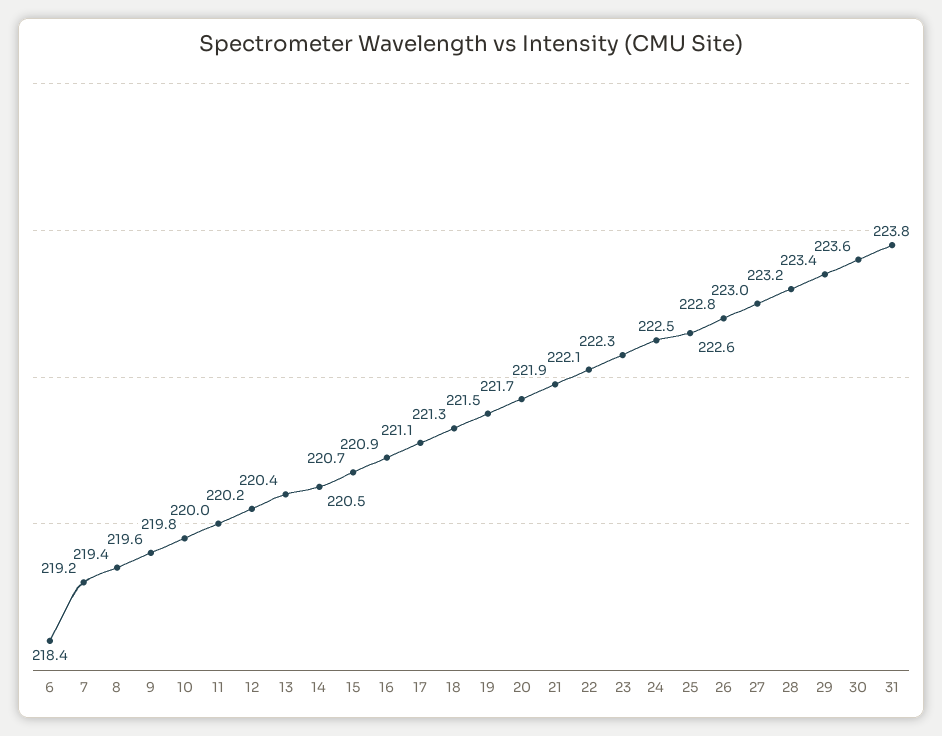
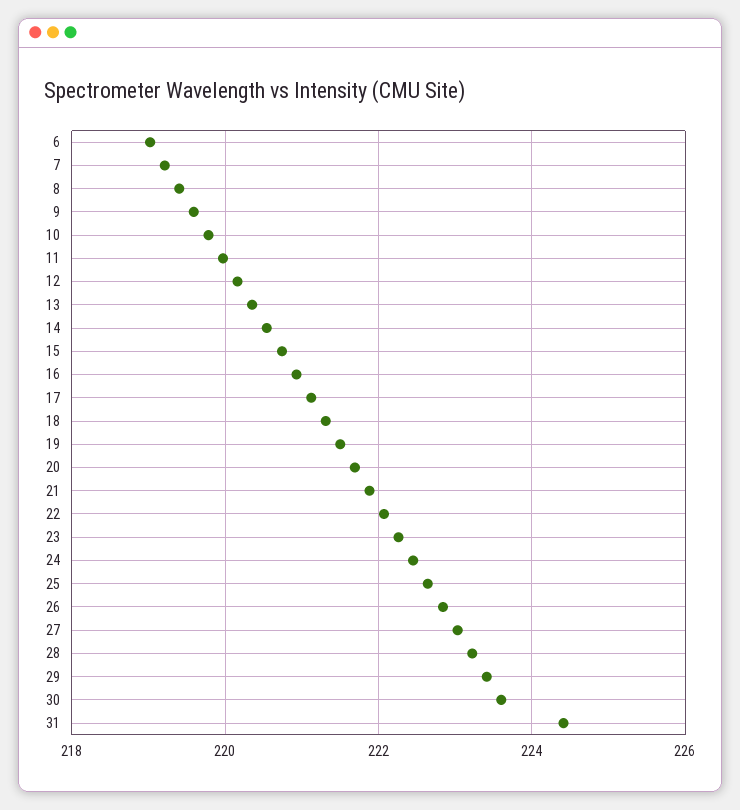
6: 218.4 -> 219
31: 223.8 -> 224.4

